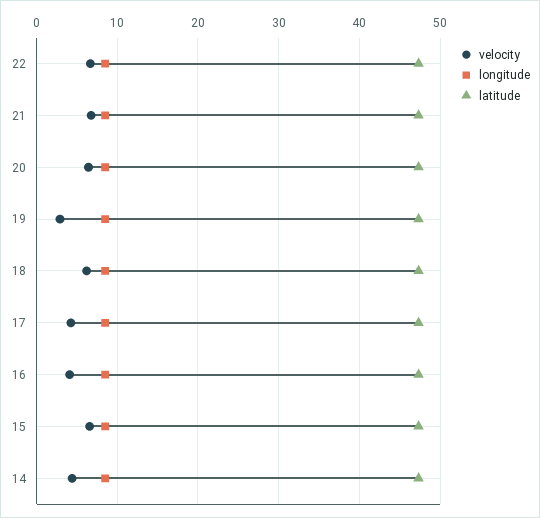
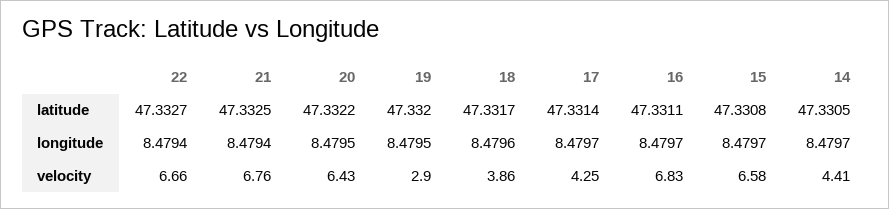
velocity, 18: 6 -> 3.86
velocity, 16: 4 -> 6.83

